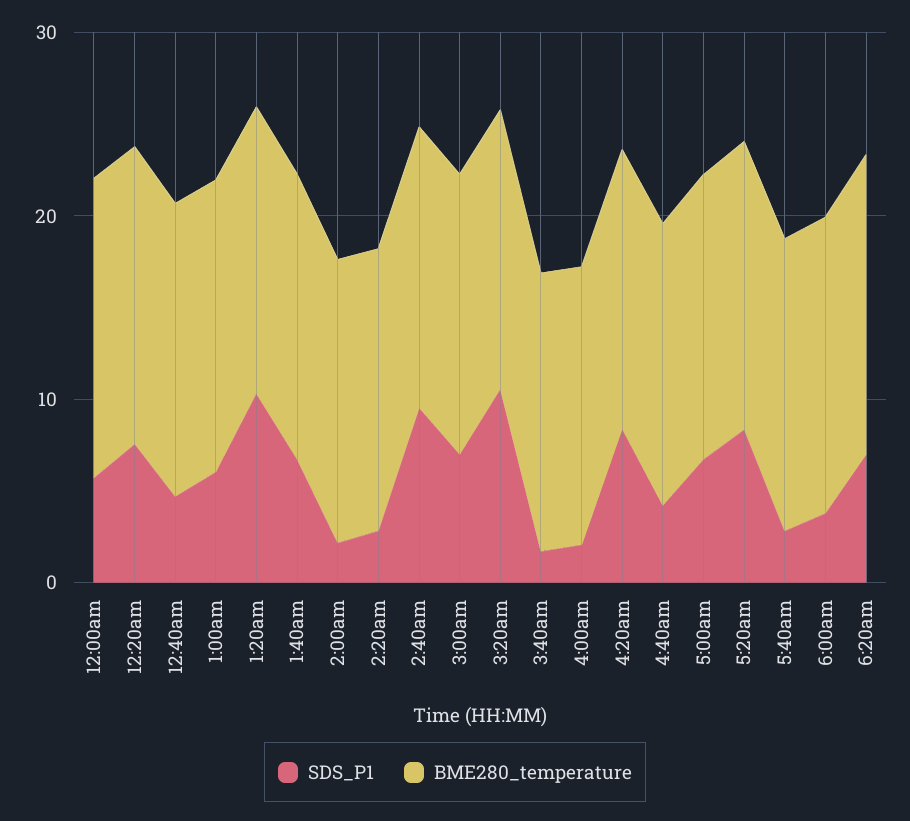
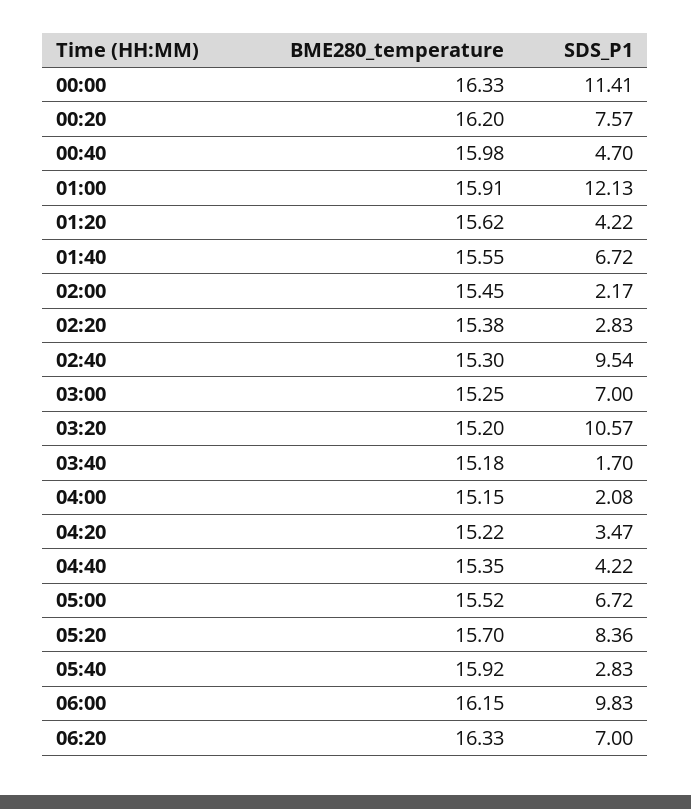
SDS_P1, 12:00am: 6 -> 11.41
SDS_P1, 1:00am: 6 -> 12.13
SDS_P1, 1:20am: 10 -> 4.22
SDS_P1, 4:20am: 8 -> 3.47
SDS_P1, 6:00am: 4 -> 9.83

